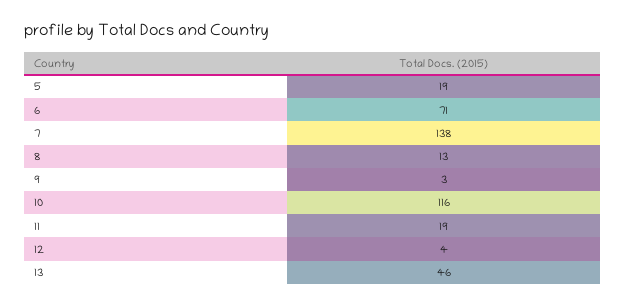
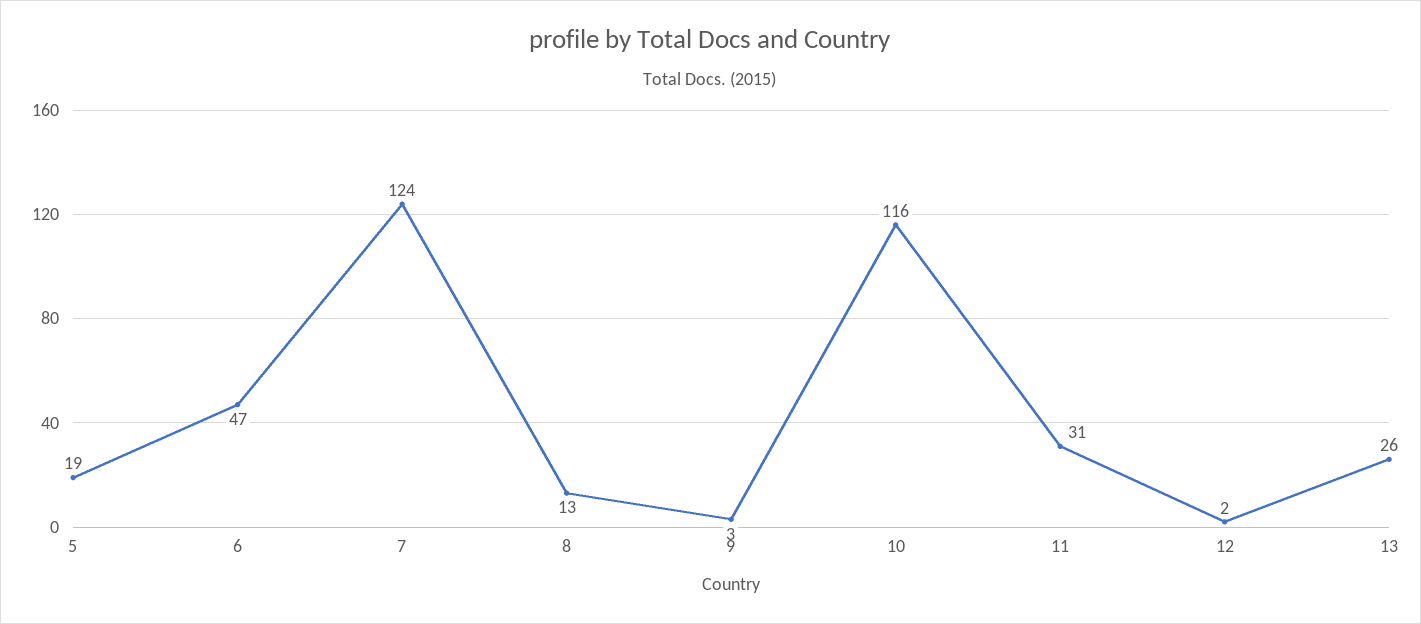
6: 71 -> 47
7: 138 -> 124
11: 19 -> 31
12: 4 -> 2
13: 46 -> 26

